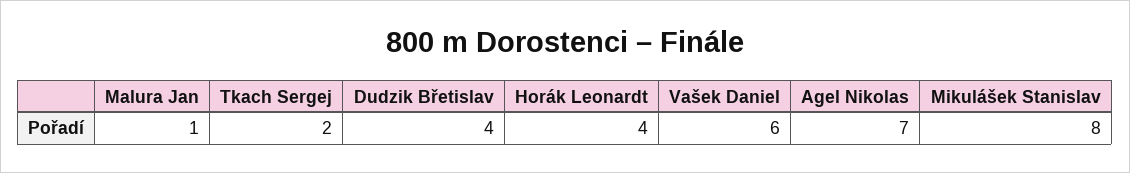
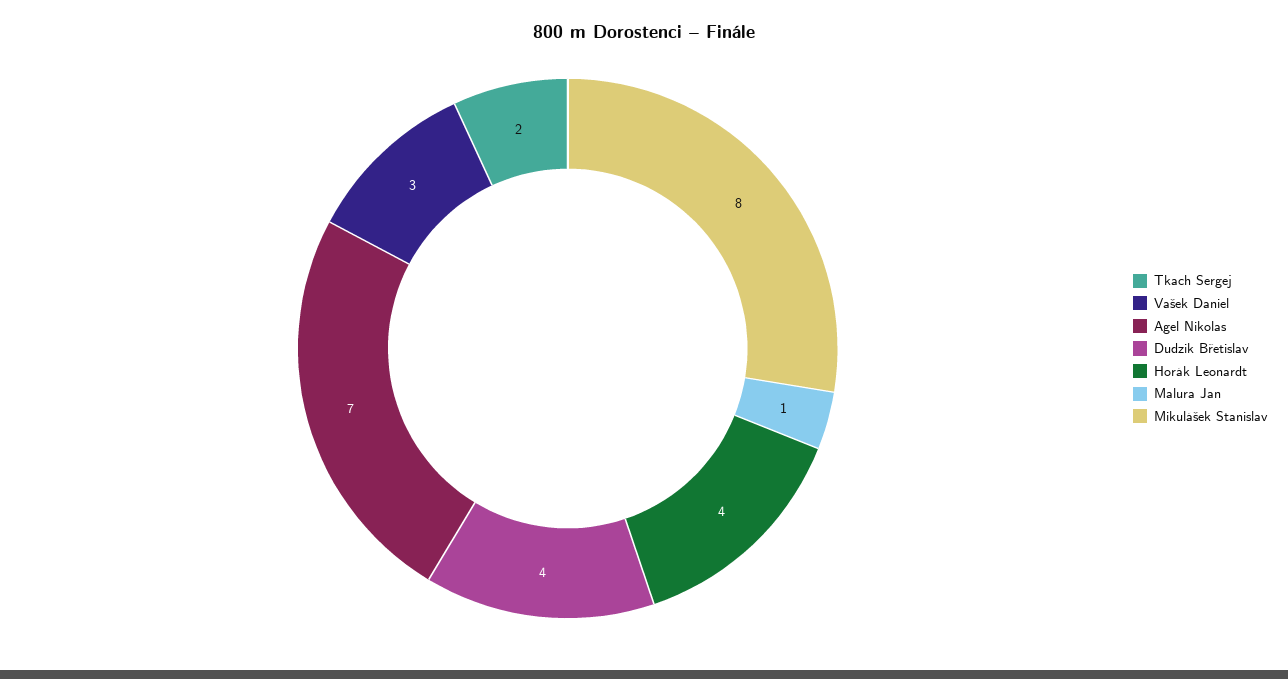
Vašek Daniel: 6 -> 3

